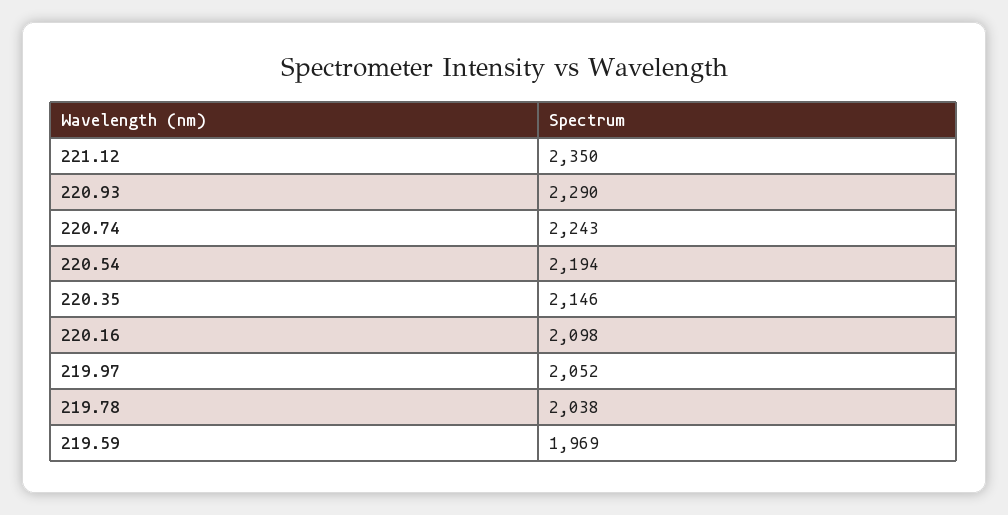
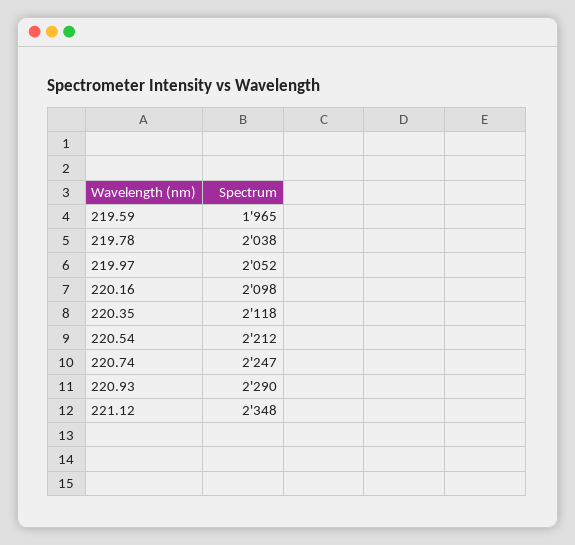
221.12: 2350 -> 2348
220.74: 2243 -> 2247
220.54: 2194 -> 2212
220.35: 2146 -> 2118
219.59: 1969 -> 1965

